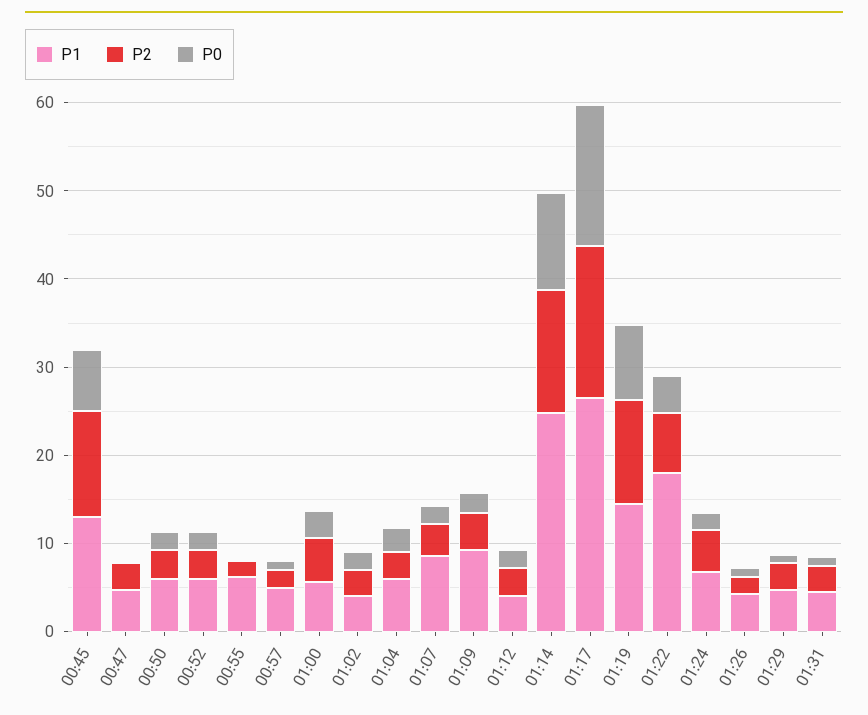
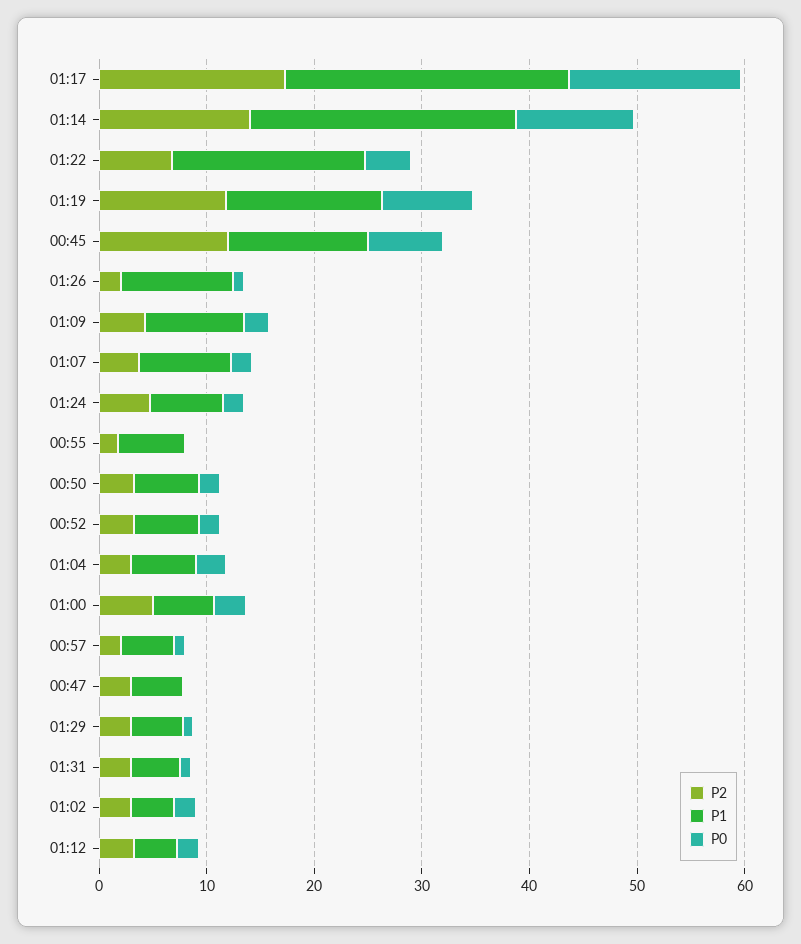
P1, 01:26: 4 -> 10

